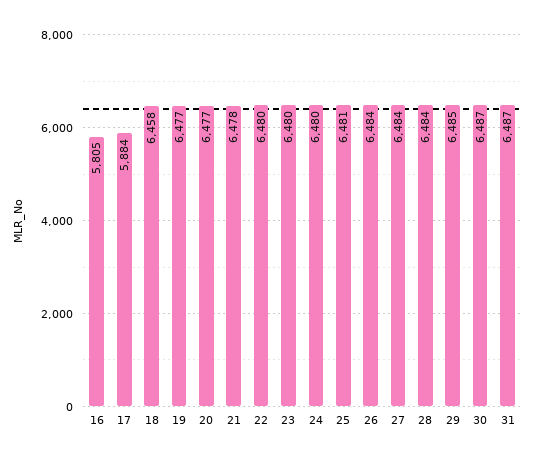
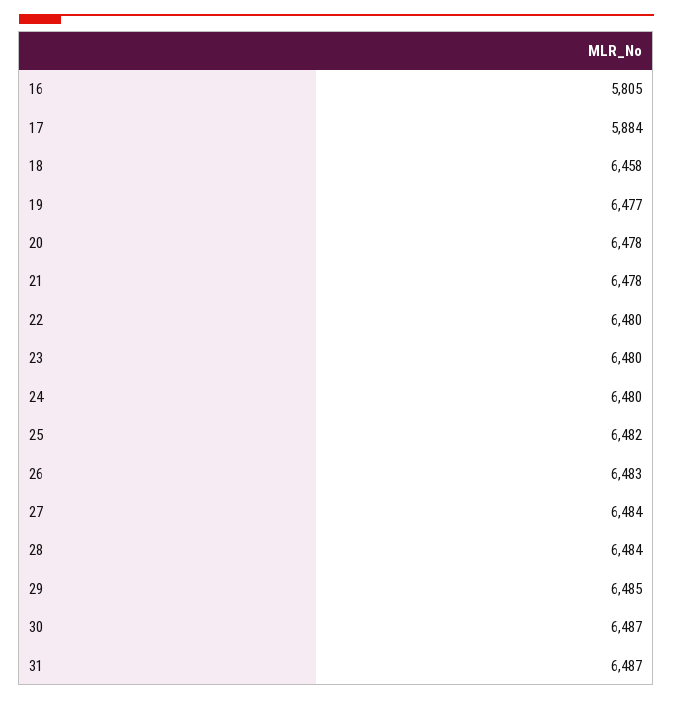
20: 6477 -> 6478
25: 6481 -> 6482
26: 6484 -> 6483

